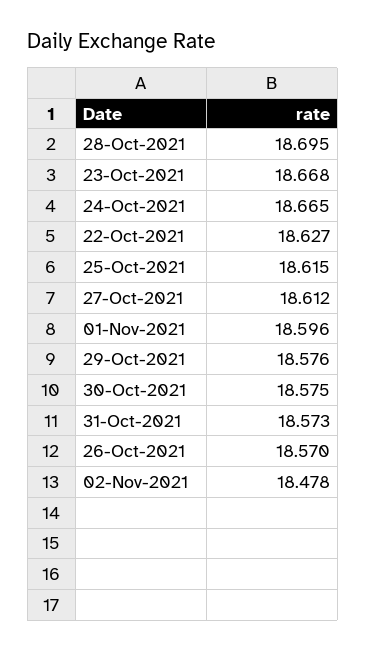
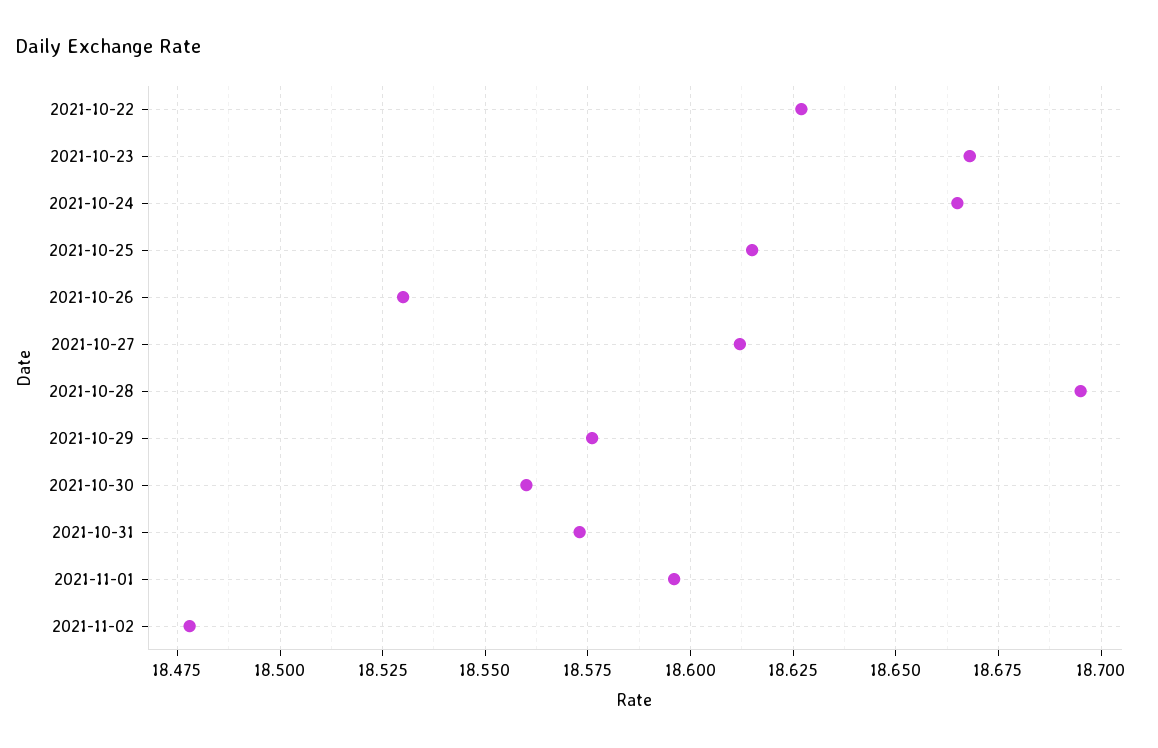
30-Oct-2021: 18.575 -> 18.56
26-Oct-2021: 18.57 -> 18.53

